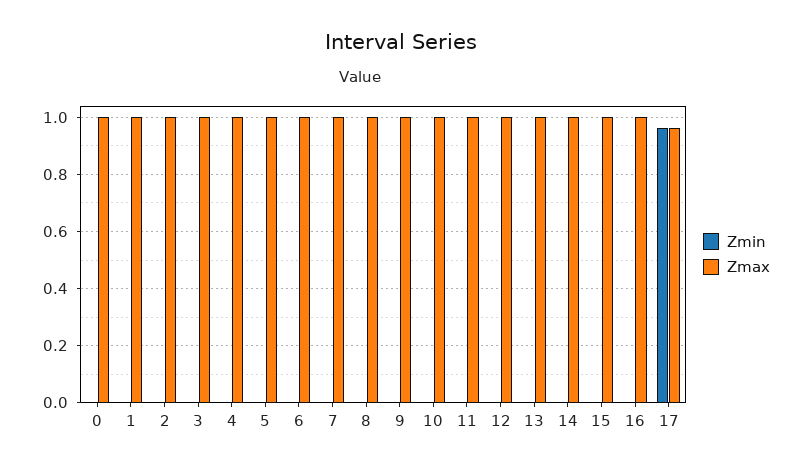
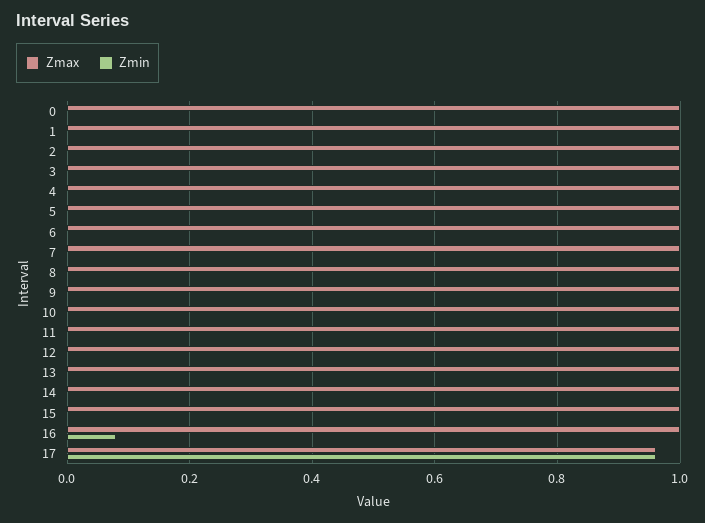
Zmin, 16: 0 -> 0.08

